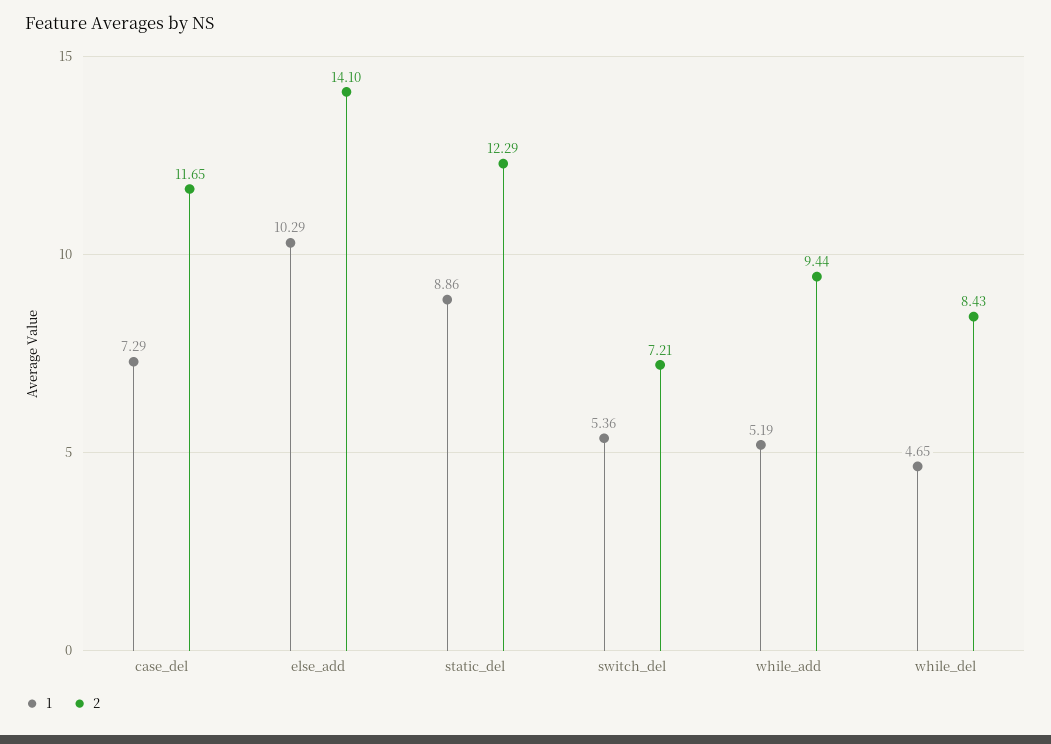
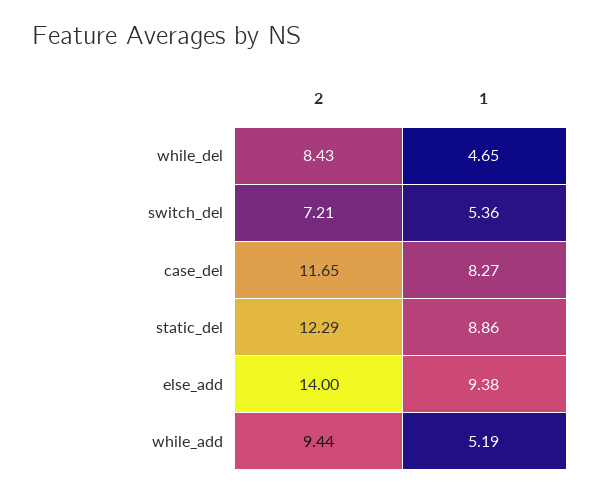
1, case_del: 7.29 -> 8.27
1, else_add: 10.29 -> 9.38
2, else_add: 14.1 -> 14

